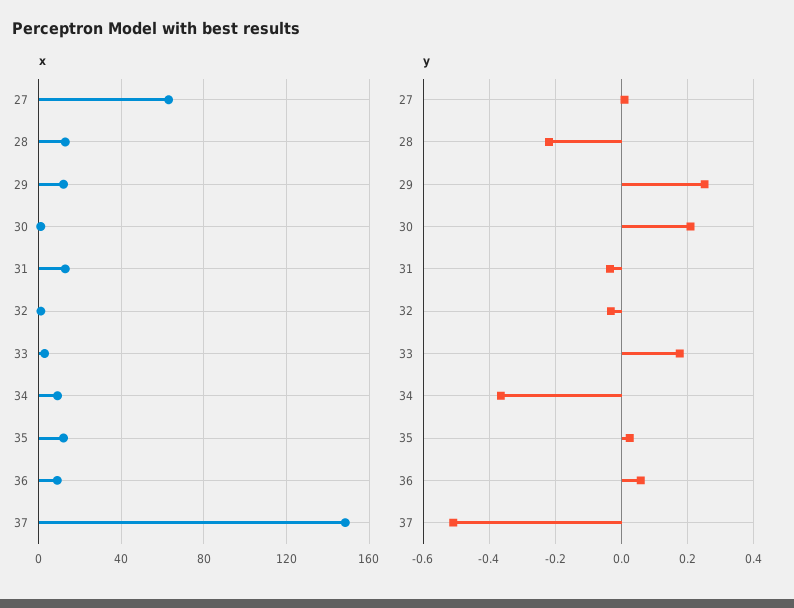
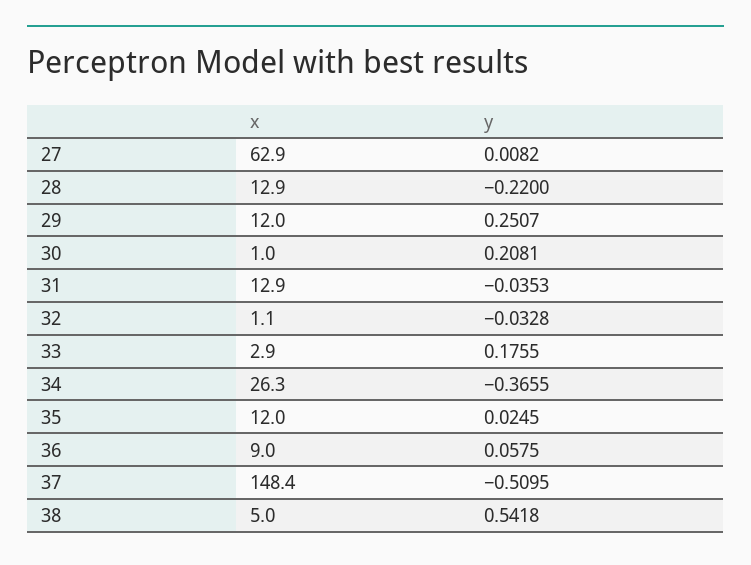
x, 34: 10 -> 26.3
x, 38: none -> 5
y, 38: none -> 0.5418

